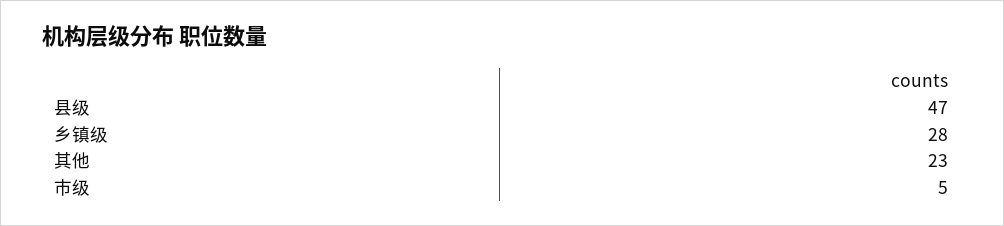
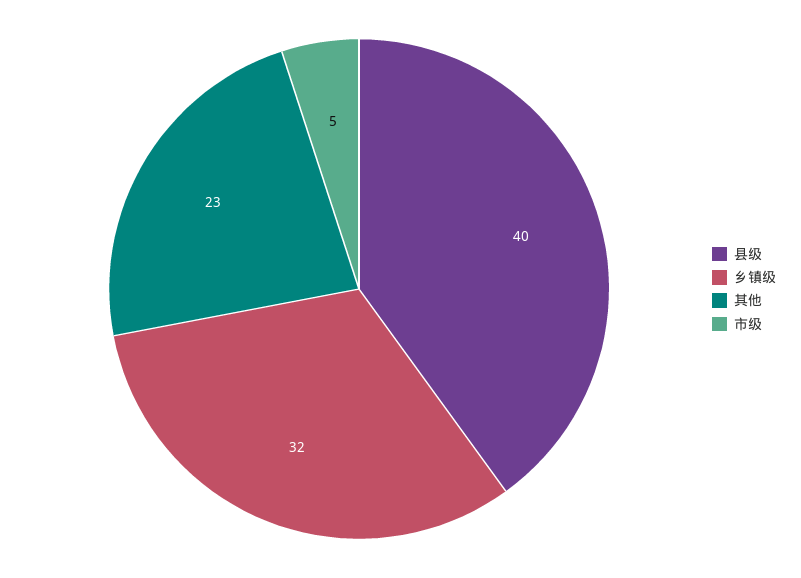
县级: 47 -> 40
乡镇级: 28 -> 32

